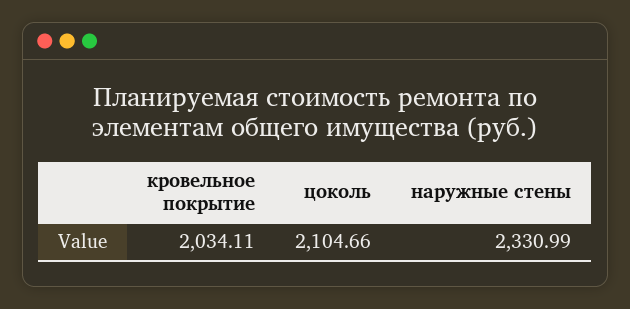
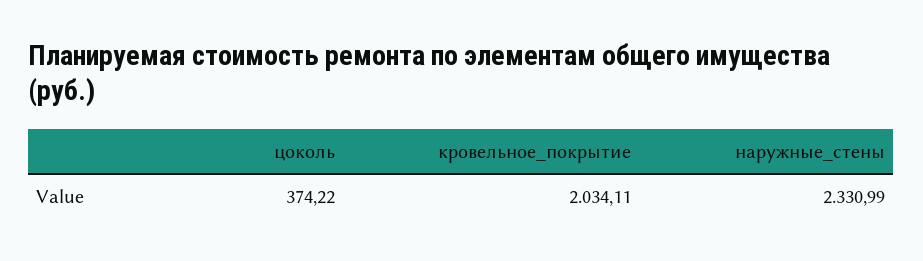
цоколь: 2104.66 -> 374.22

